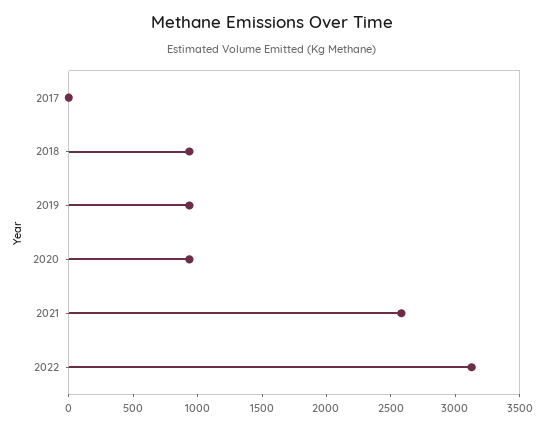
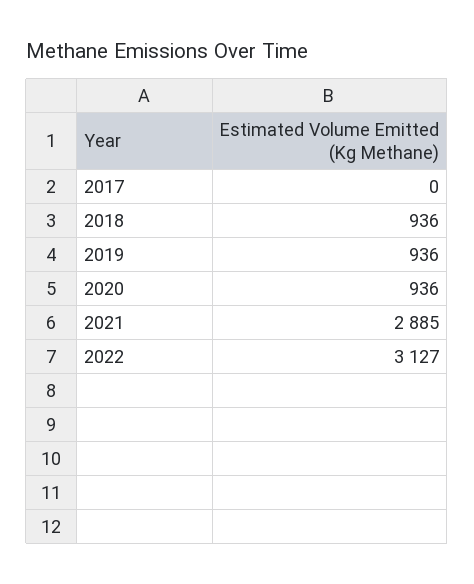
2021: 2600 -> 2885

